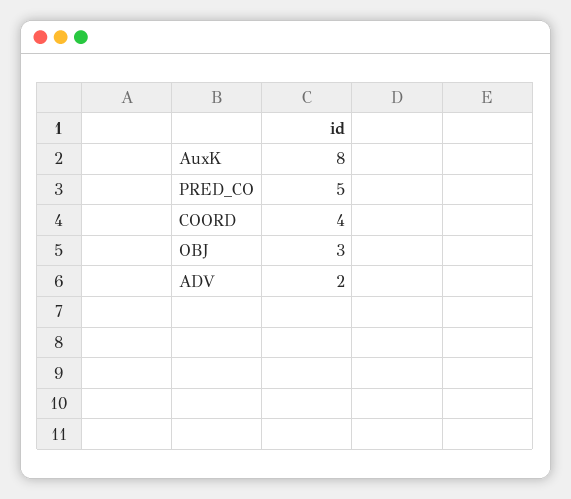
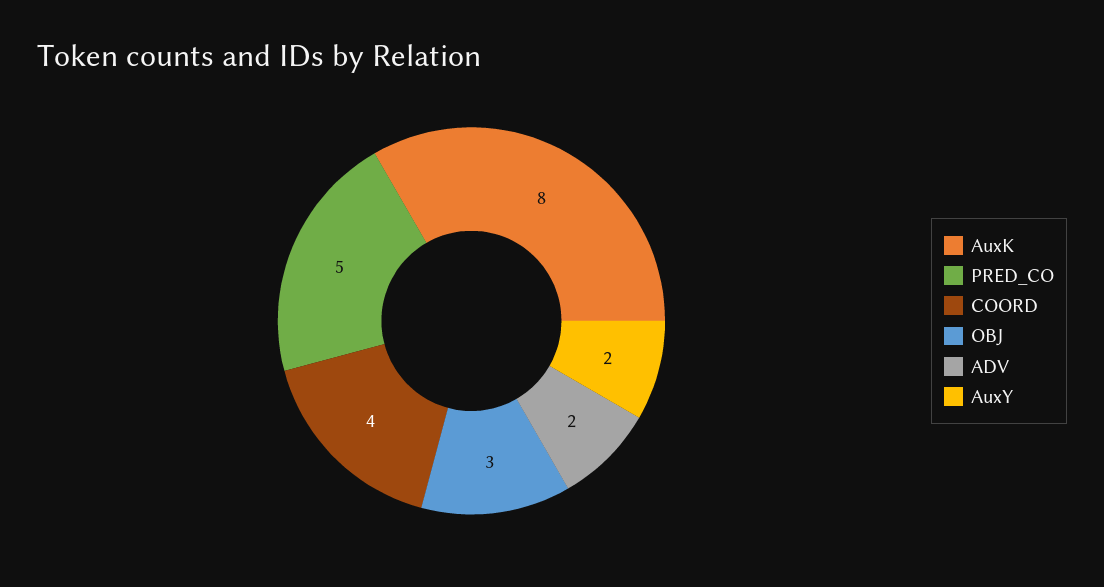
AuxY: none -> 2

